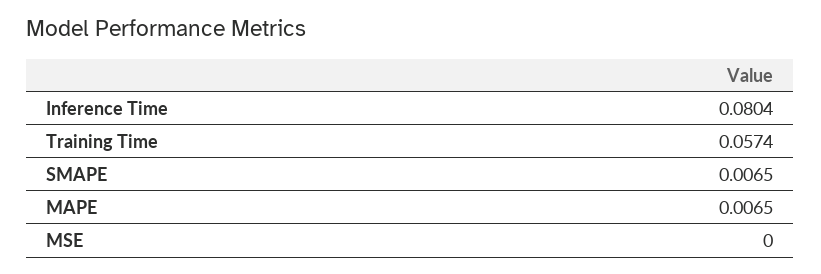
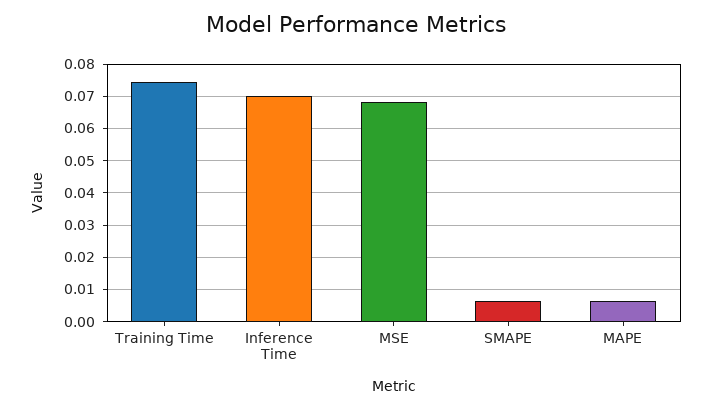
Inference Time: 0.0804 -> 0.07
Training Time: 0.0574 -> 0.074
MSE: 0 -> 0.068

